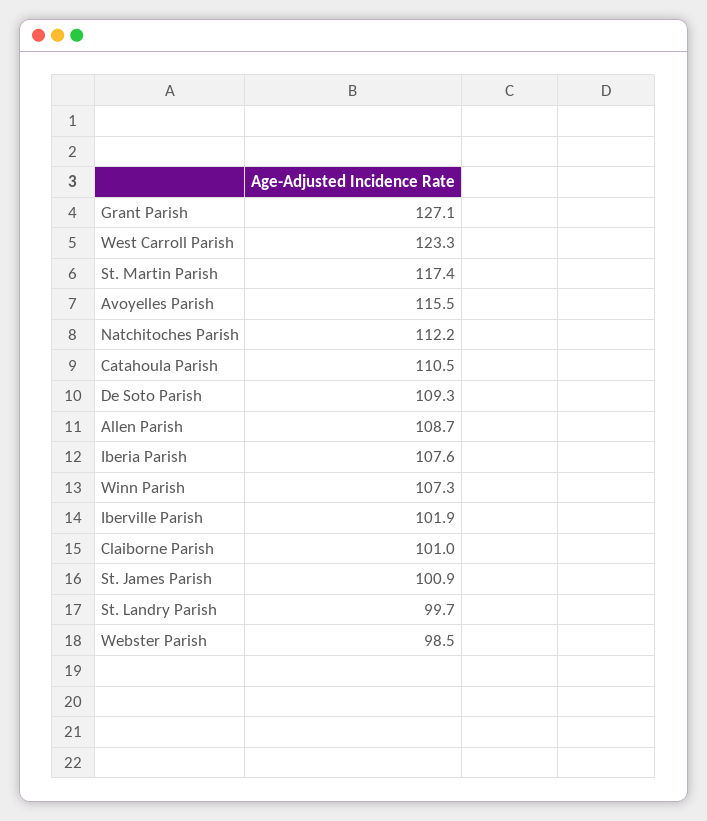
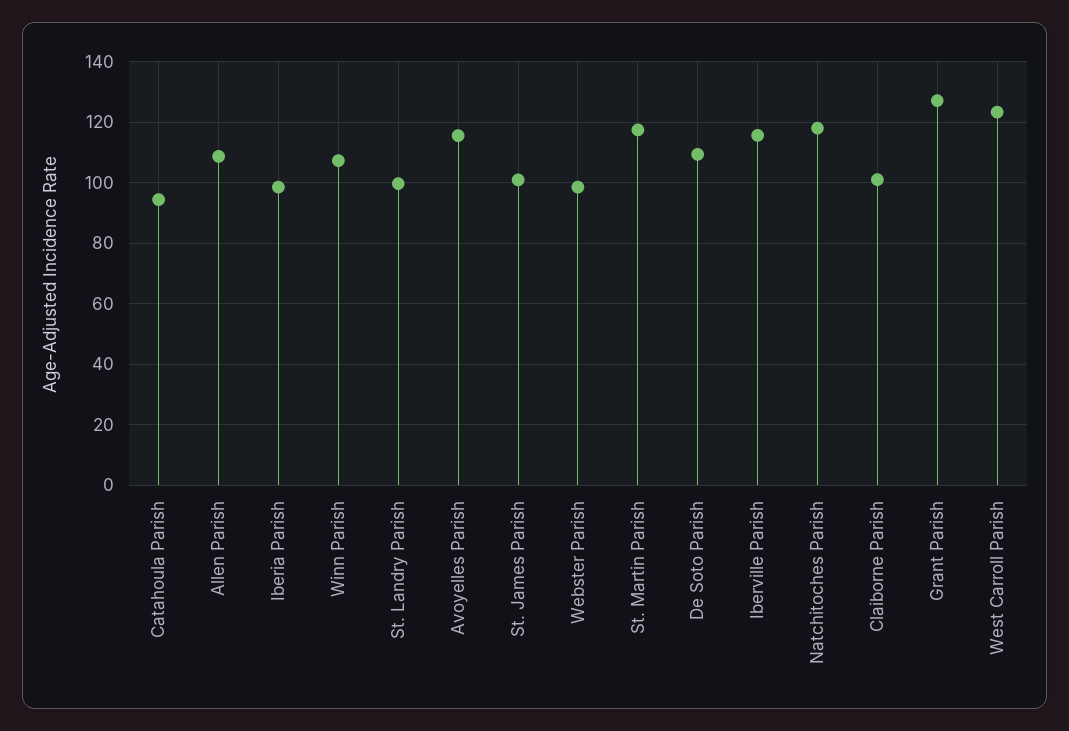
Natchitoches Parish: 112.2 -> 118
Catahoula Parish: 110.5 -> 94
Iberia Parish: 107.6 -> 98
Iberville Parish: 101.9 -> 116

